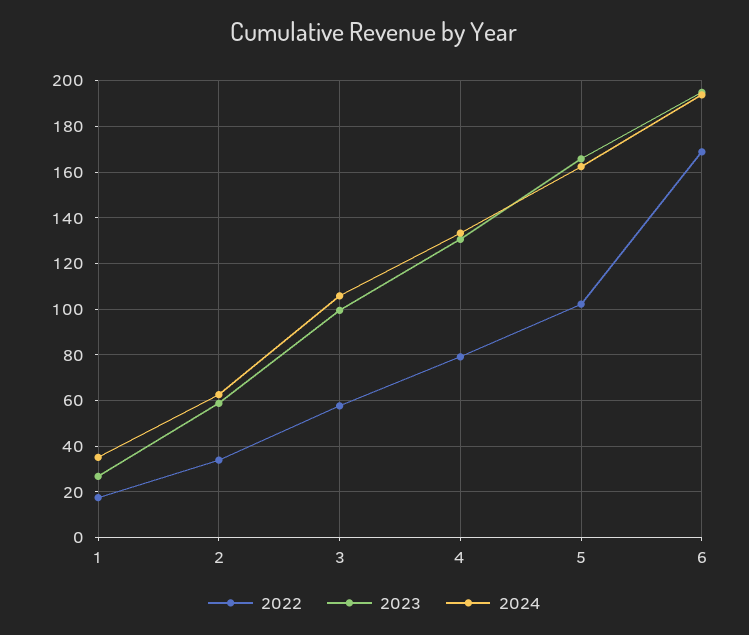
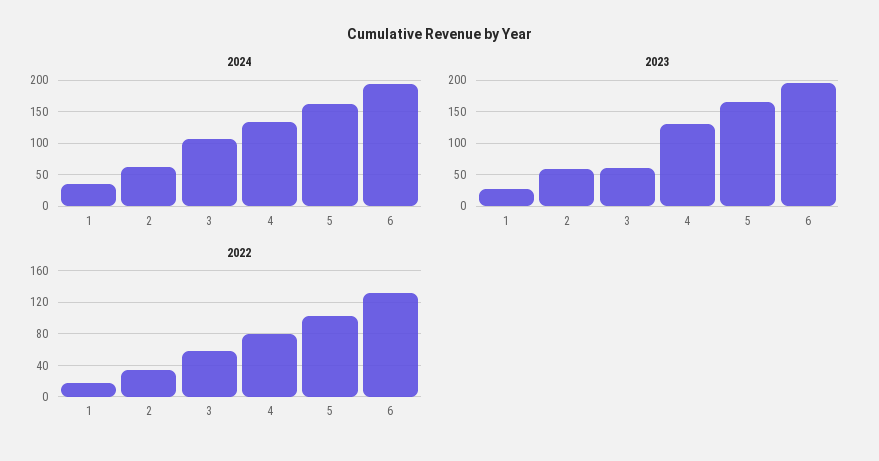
2023, 3: 100 -> 60
2022, 6: 170 -> 130

